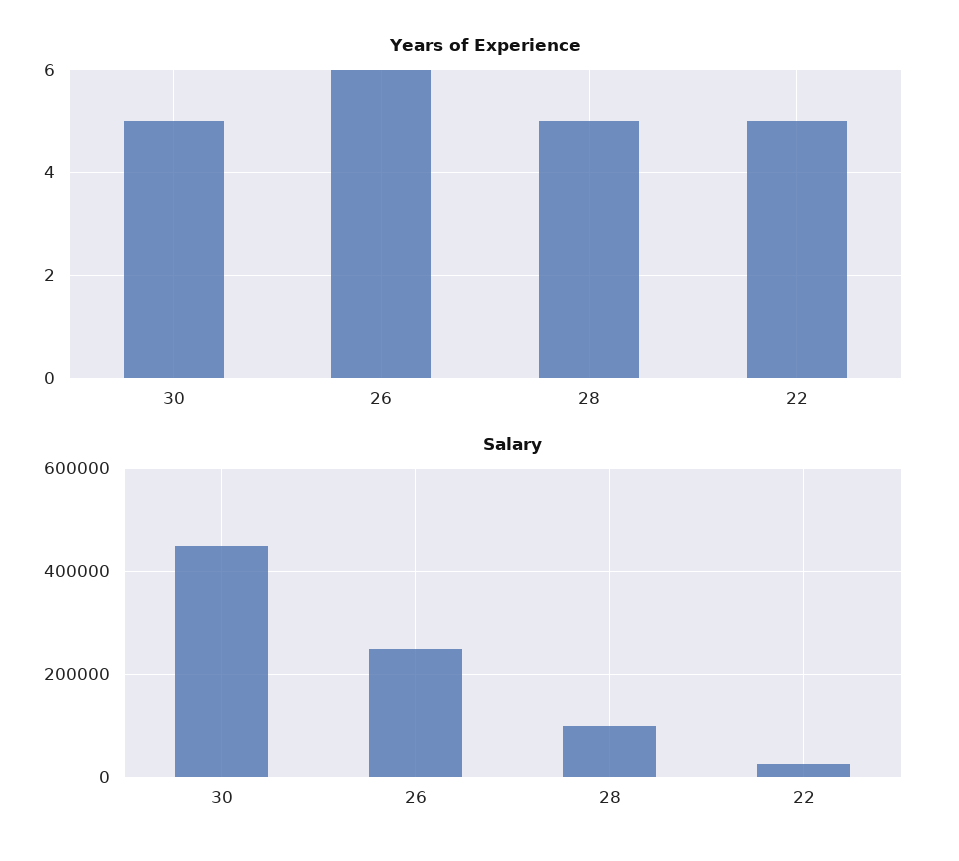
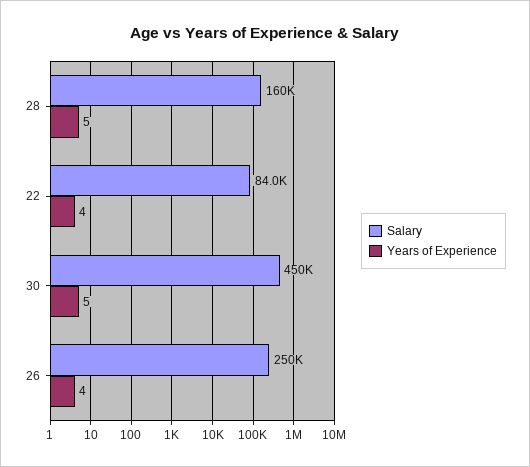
Years of Experience, 26: 6 -> 4
Years of Experience, 22: 5 -> 4
Salary, 28: 100000 -> 160000
Salary, 22: 20000 -> 84000

